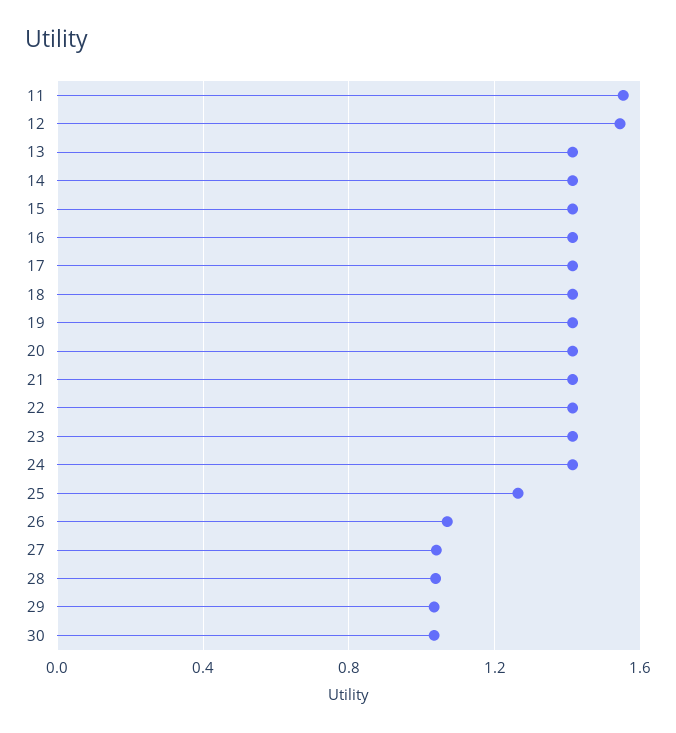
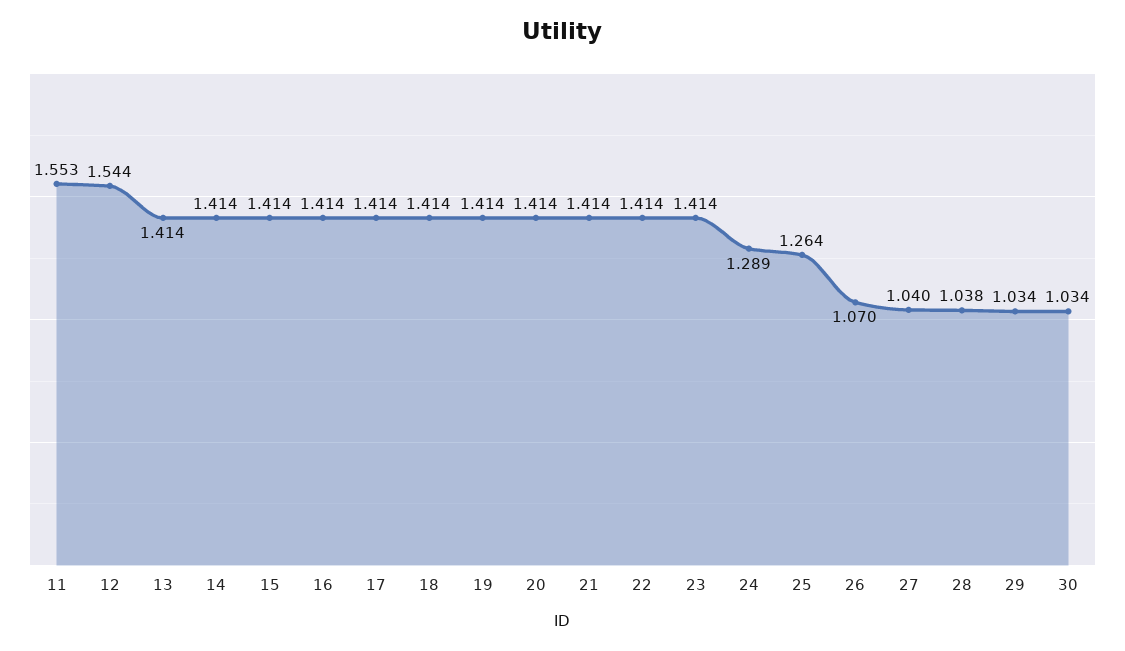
24: 1.4 -> 1.289

